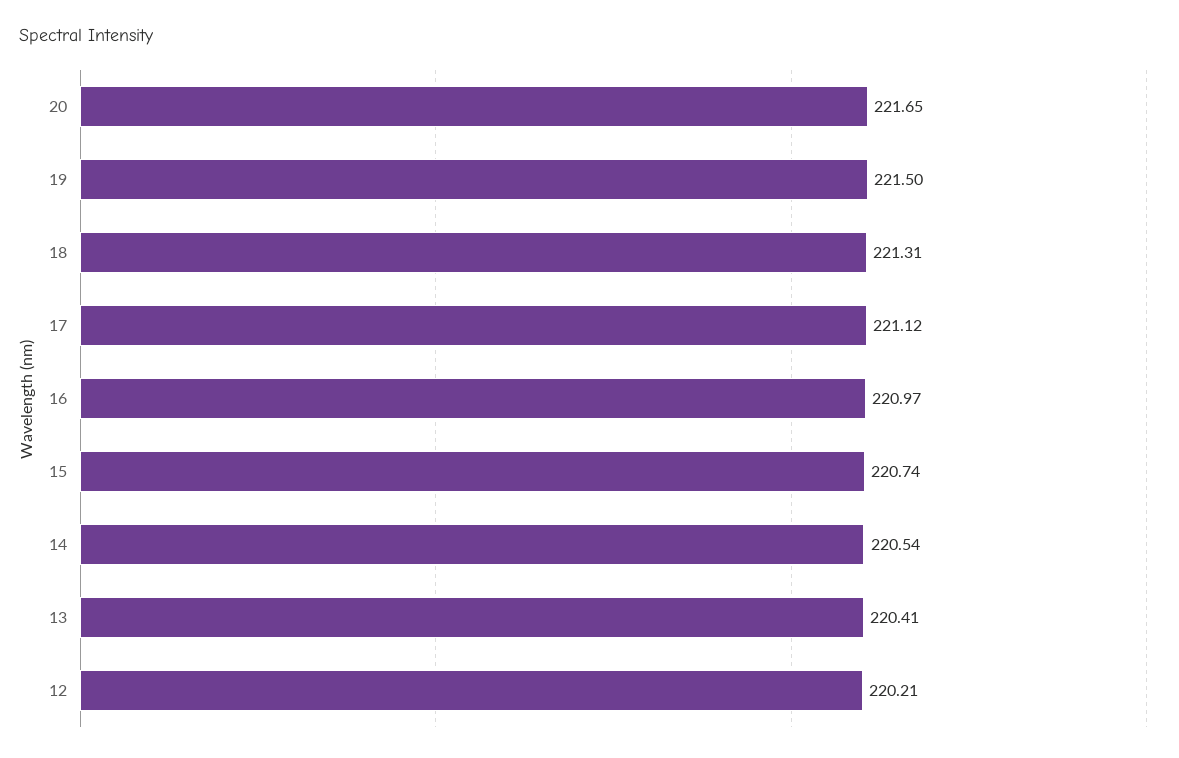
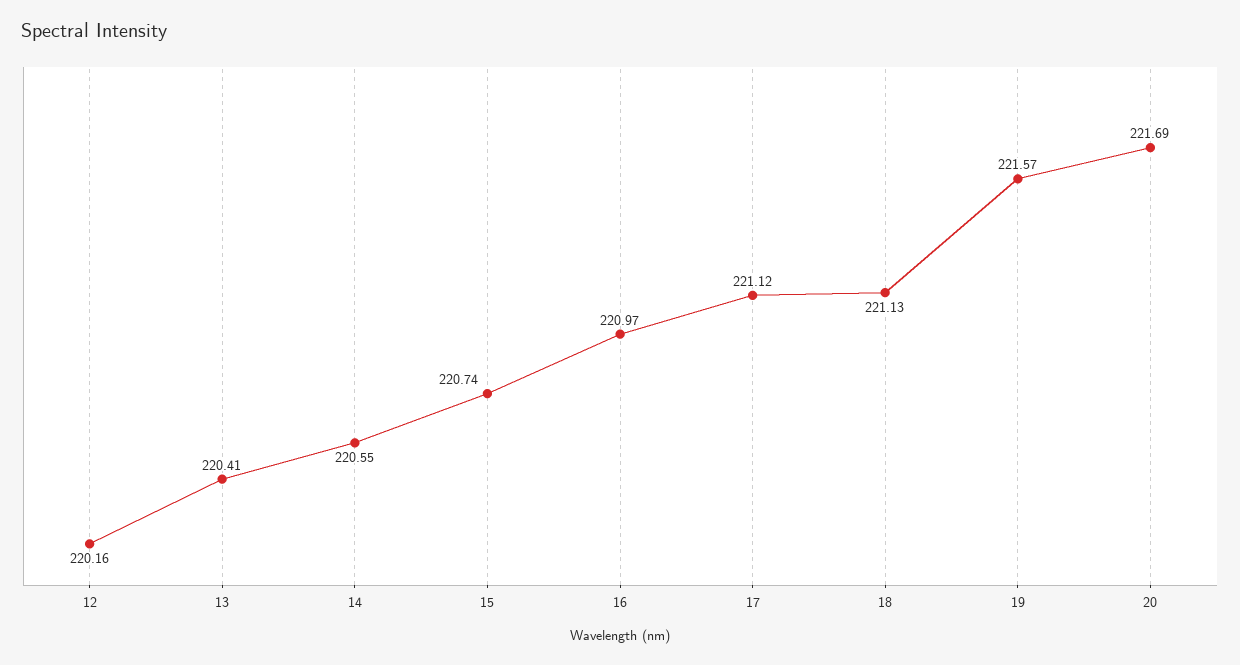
20: 221.65 -> 221.69
19: 221.5 -> 221.57
18: 221.31 -> 221.13
14: 220.54 -> 220.55
12: 220.21 -> 220.16

